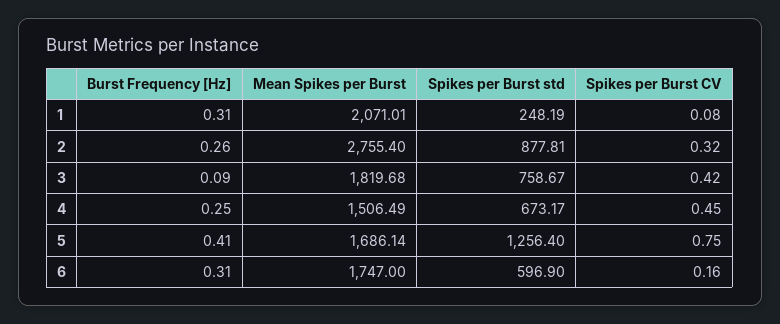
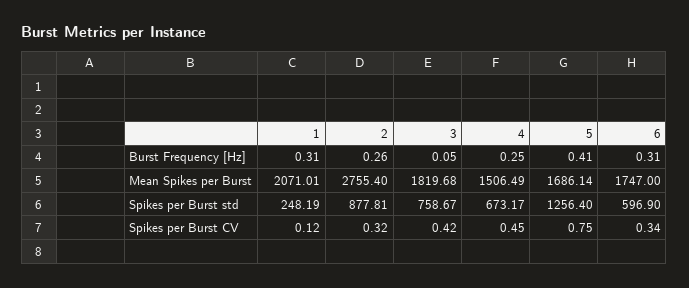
Spikes per Burst CV, 1: 0.08 -> 0.12
Burst Frequency [Hz], 3: 0.09 -> 0.05
Spikes per Burst CV, 6: 0.16 -> 0.34

